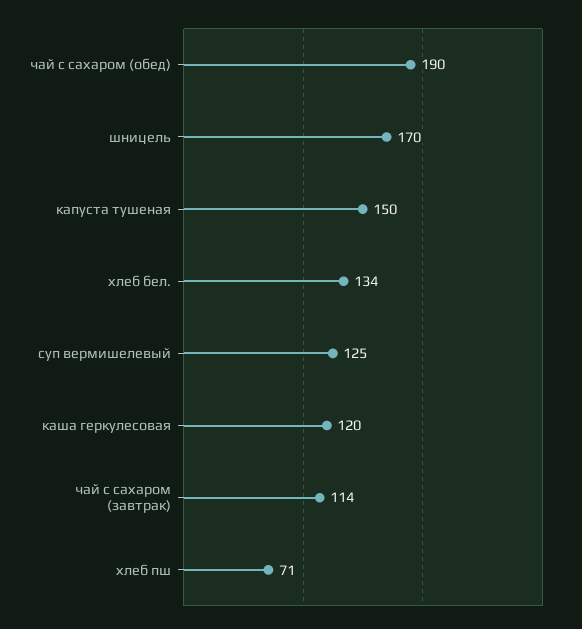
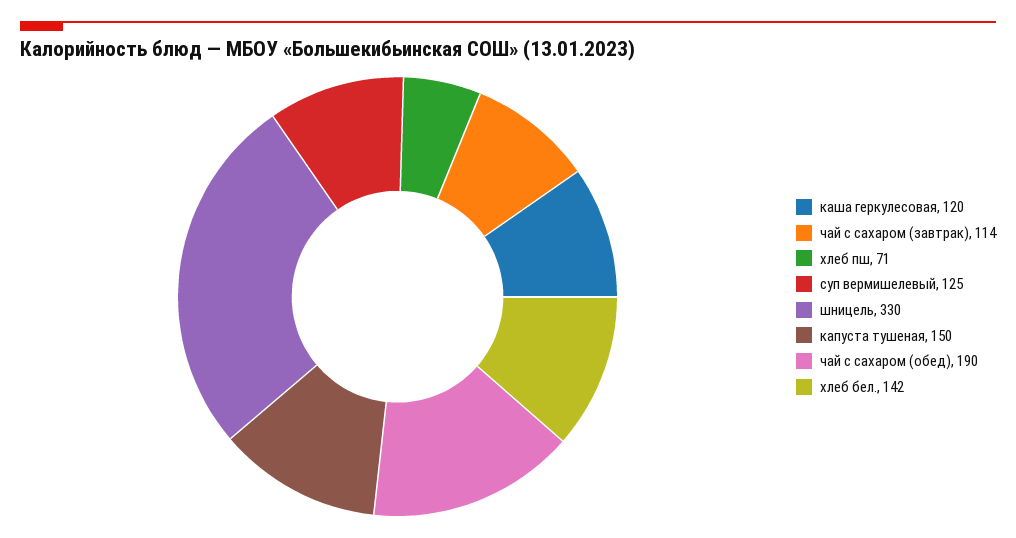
шницель: 170 -> 330
хлеб бел.: 134 -> 142

